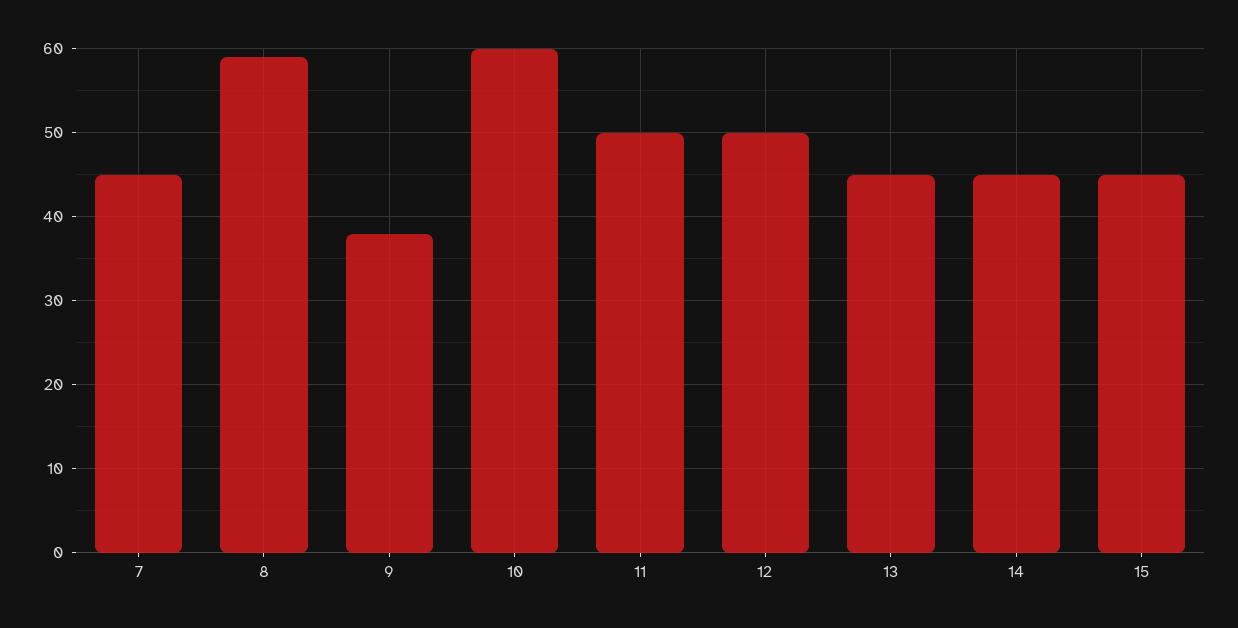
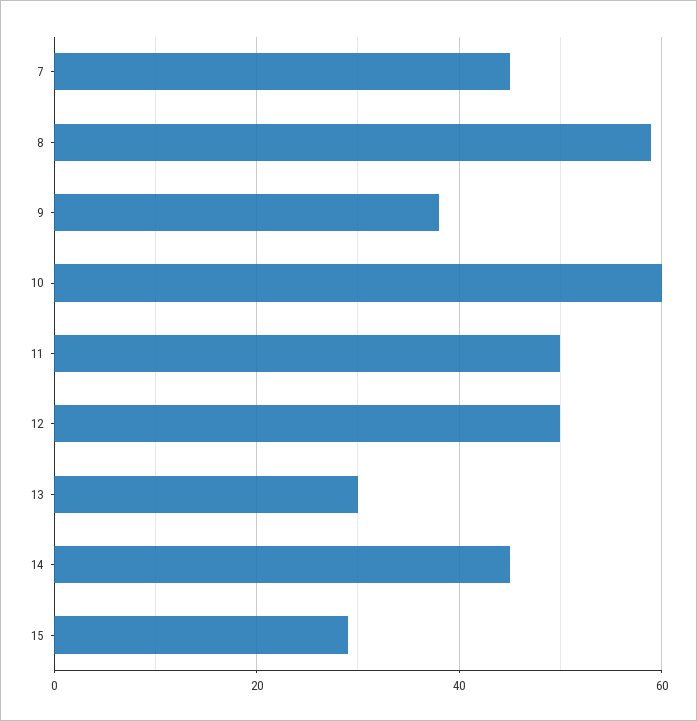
13: 45 -> 30
15: 45 -> 30

